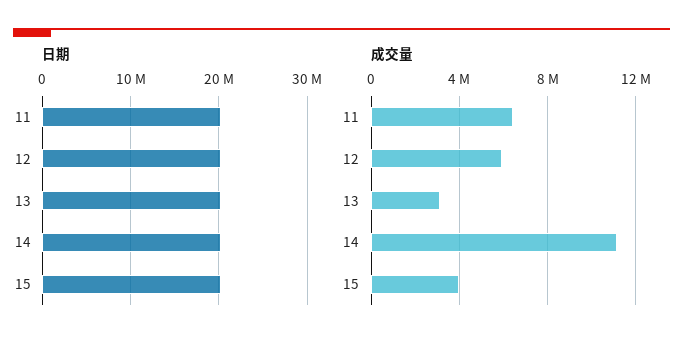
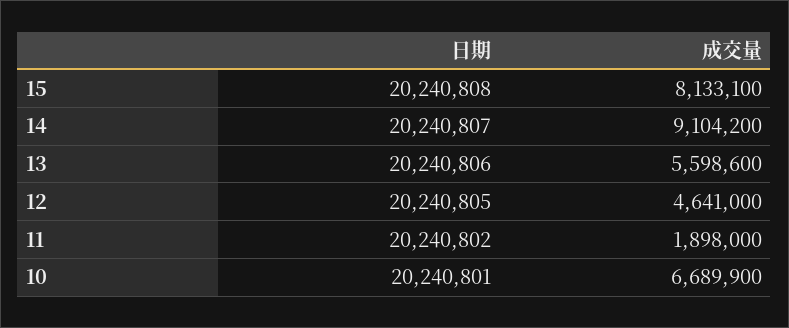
成交量, 11: 6500000 -> 1898000
成交量, 12: 6000000 -> 4641000
成交量, 13: 3000000 -> 5598600
成交量, 14: 11000000 -> 9104200
成交量, 15: 4000000 -> 8133100
日期, 10: none -> 20240801
成交量, 10: none -> 6689900

